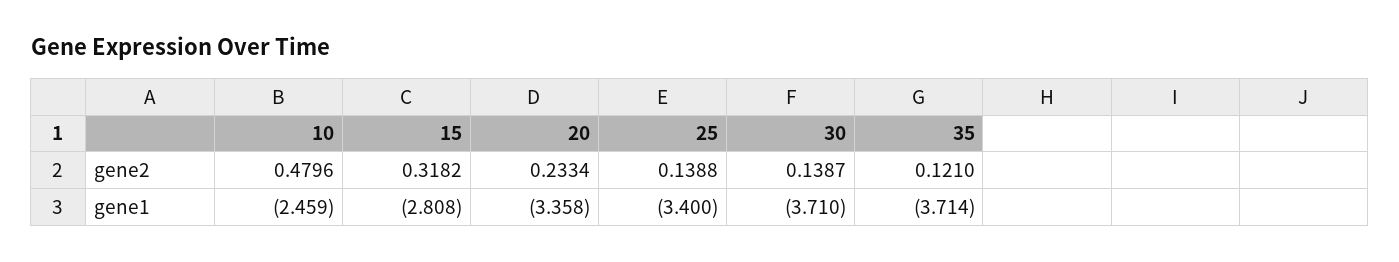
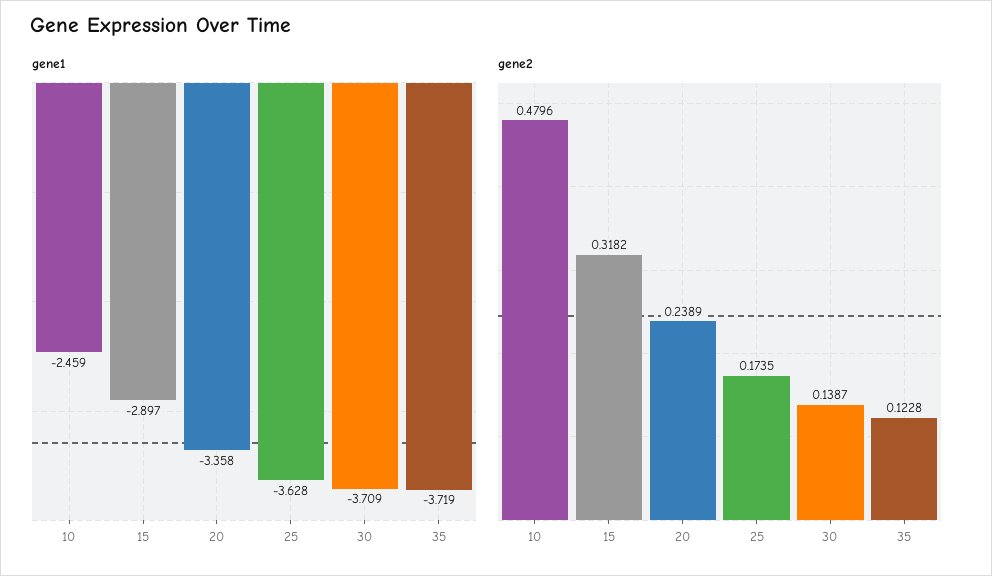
gene2, 20: 0.2334 -> 0.2389
gene2, 25: 0.1388 -> 0.1735
gene2, 35: 0.121 -> 0.1228
gene1, 15: -2.808 -> -2.897
gene1, 25: -3.4 -> -3.628
gene1, 30: -3.71 -> -3.709
gene1, 35: -3.714 -> -3.719

